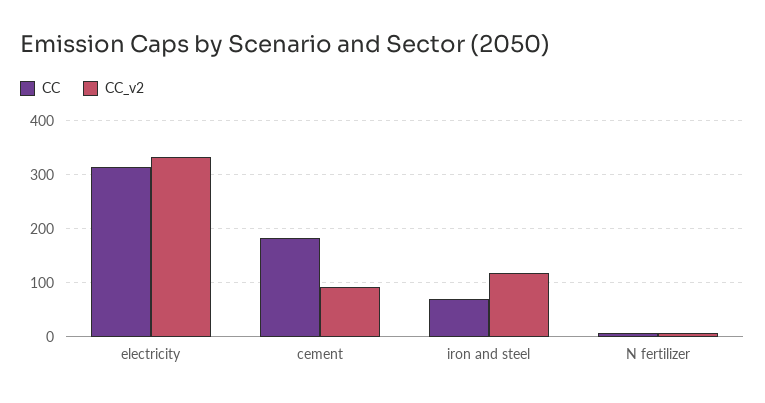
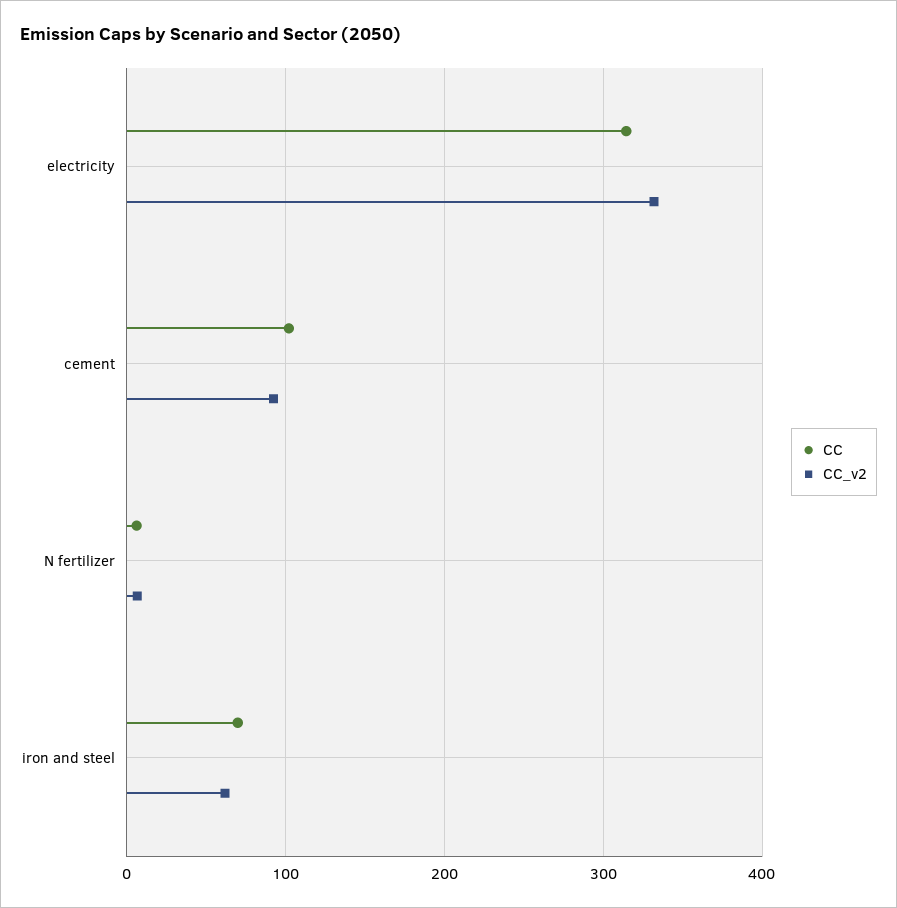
CC, cement: 180 -> 100
CC_v2, iron and steel: 120 -> 60

